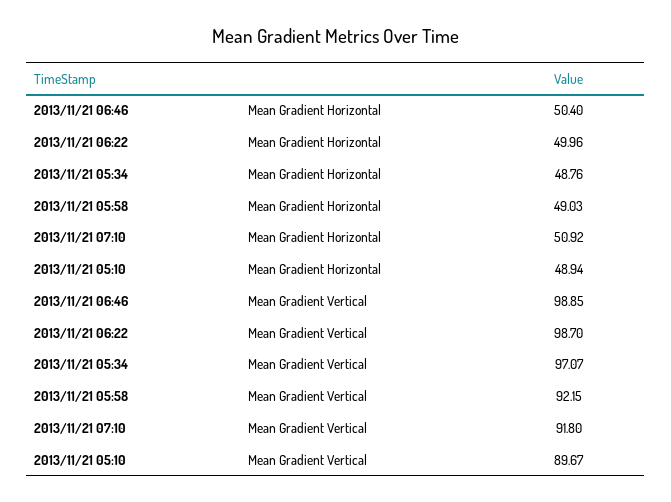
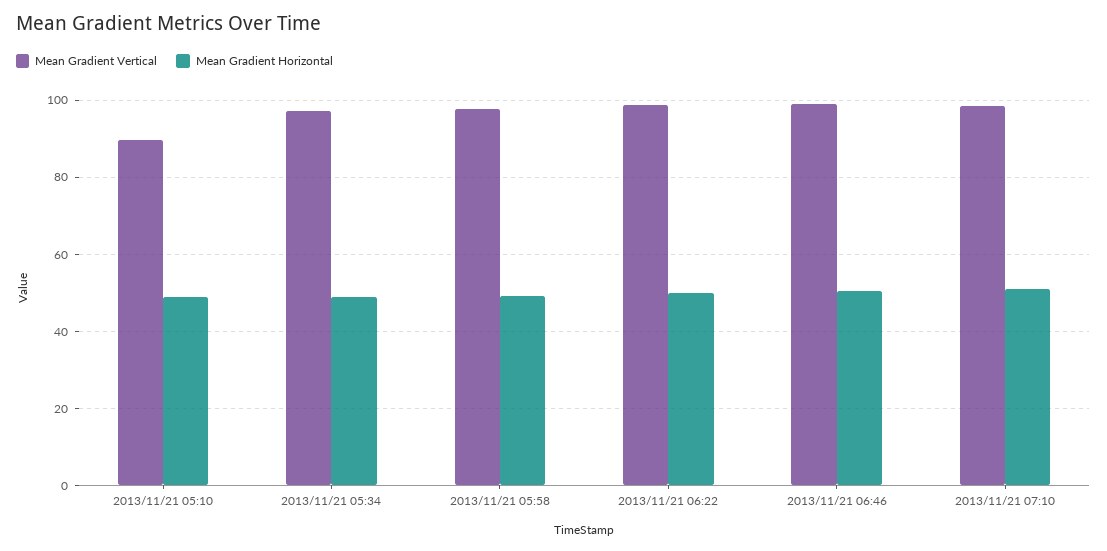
Mean Gradient Vertical, 2013/11/21 05:58: 92.15 -> 98
Mean Gradient Vertical, 2013/11/21 07:10: 91.8 -> 98

